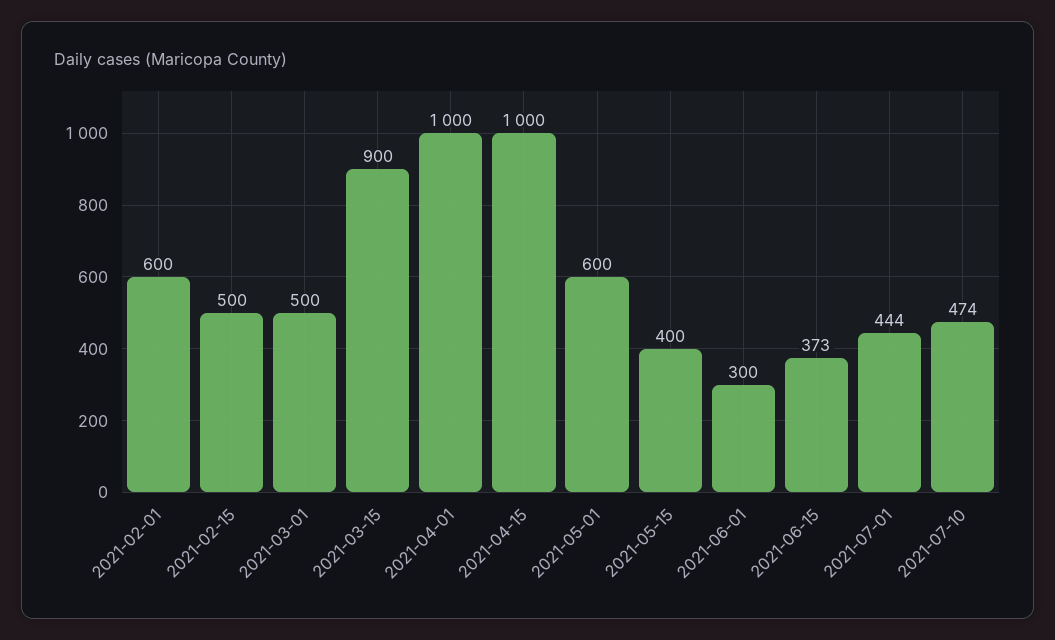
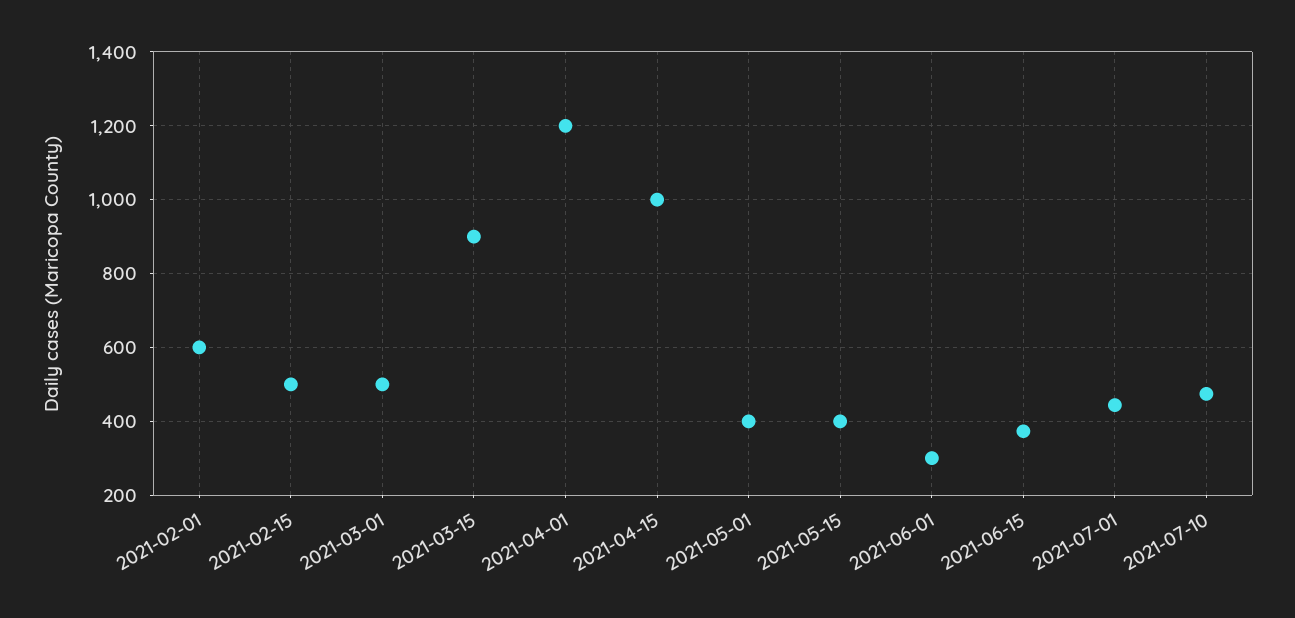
2021-04-01: 1000 -> 1200
2021-05-01: 600 -> 400

